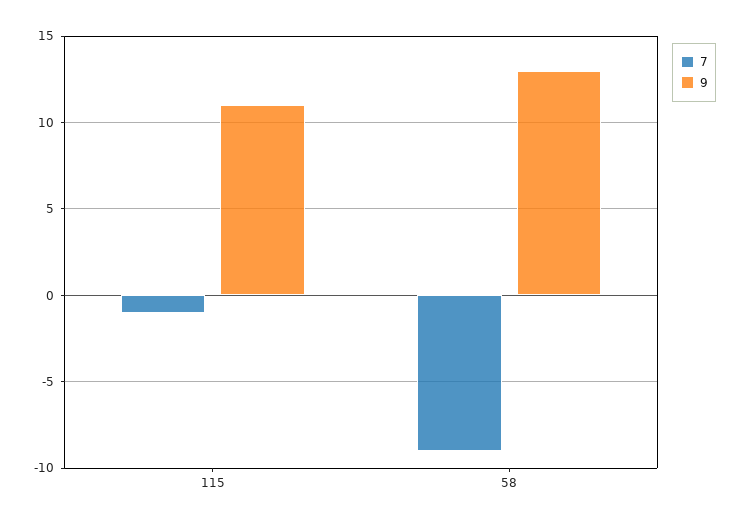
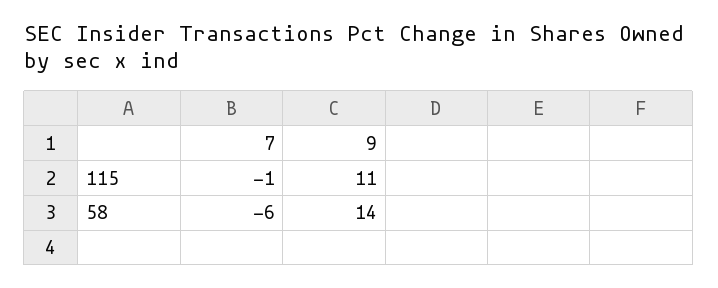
7, 58: -9 -> -6
9, 58: 13 -> 14

